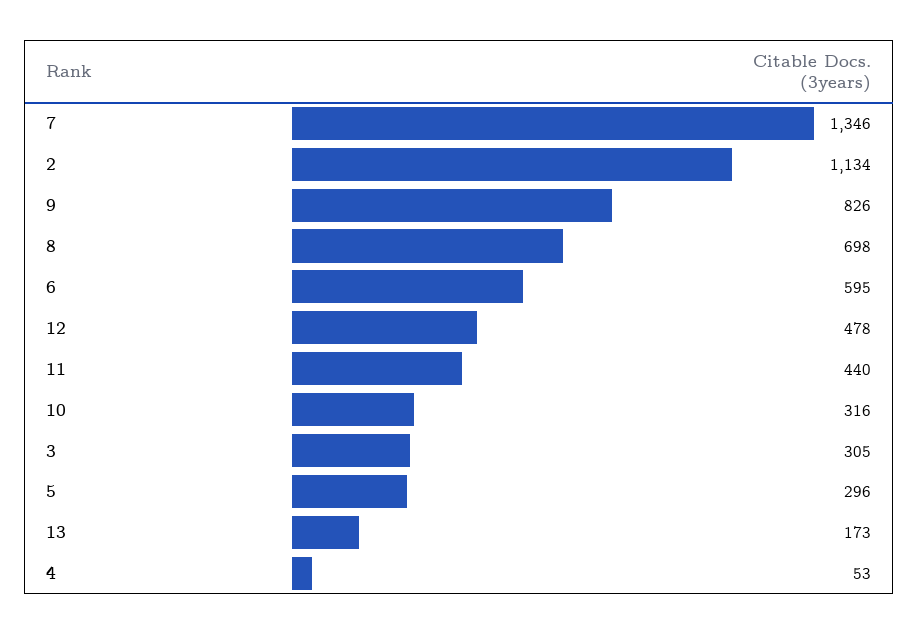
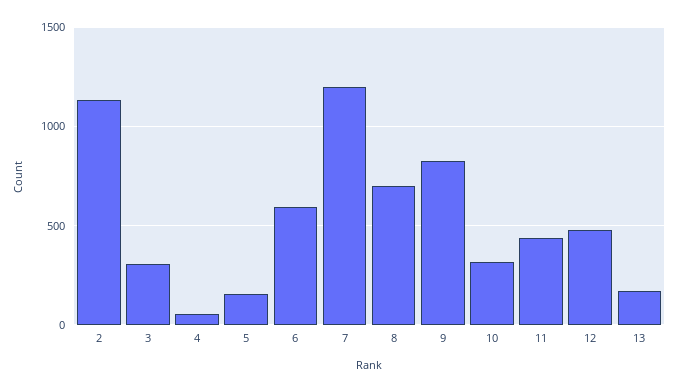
7: 1346 -> 1200
5: 296 -> 150

